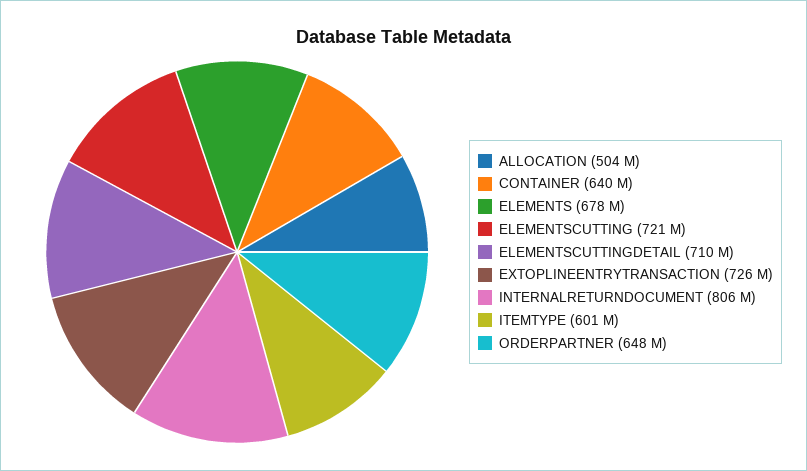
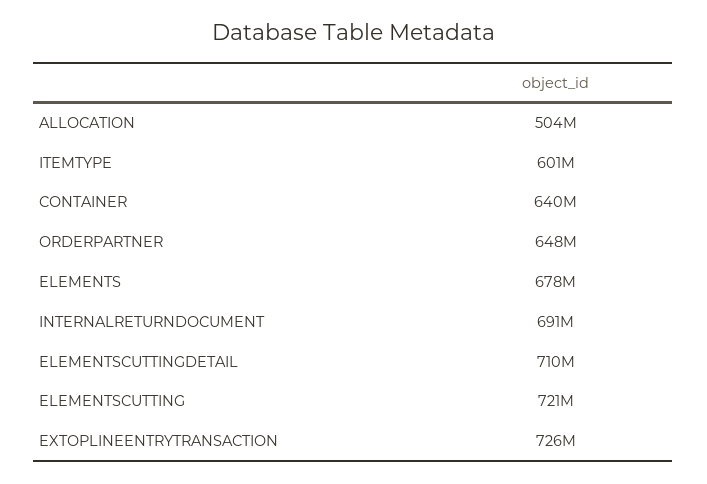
INTERNALRETURNDOCUMENT: 806000000 -> 691000000

